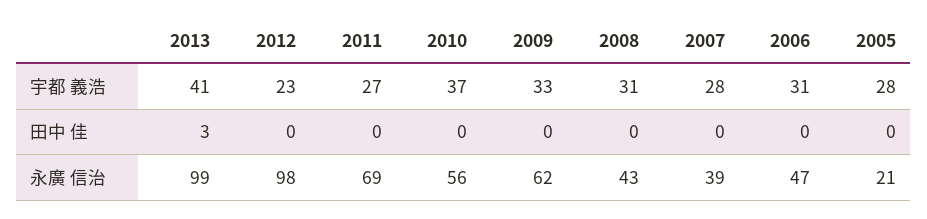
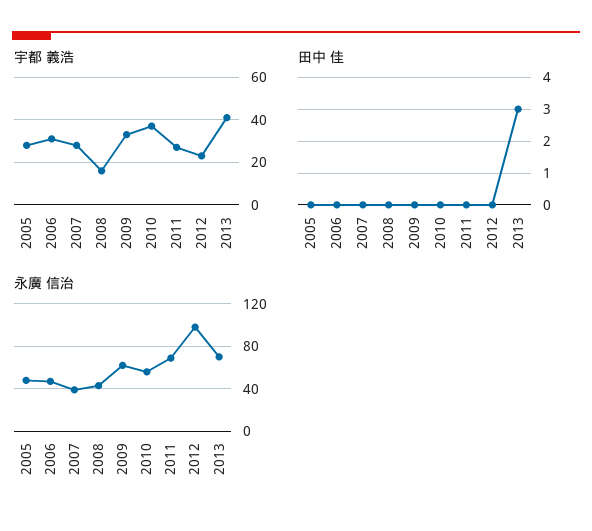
宇都 義浩, 2008: 31 -> 15
永廣 信治, 2013: 99 -> 70
永廣 信治, 2005: 21 -> 50

